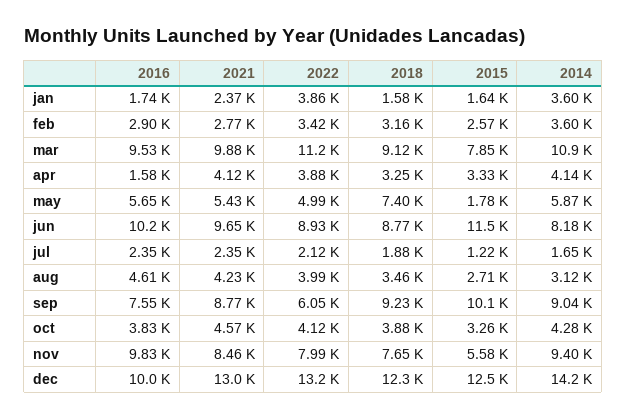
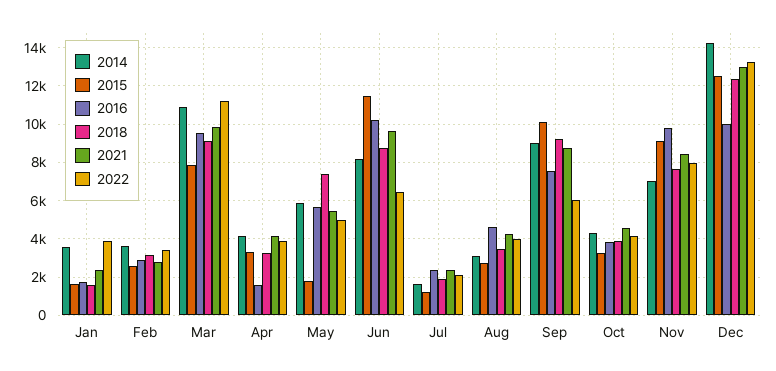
2022, jun: 8930 -> 6500
2015, nov: 5580 -> 9000
2014, nov: 9400 -> 7000

